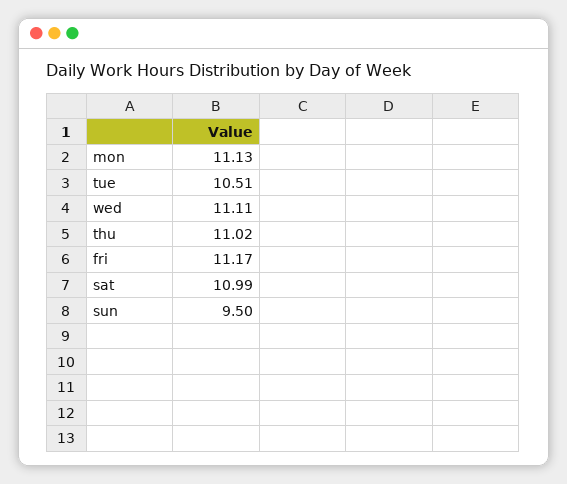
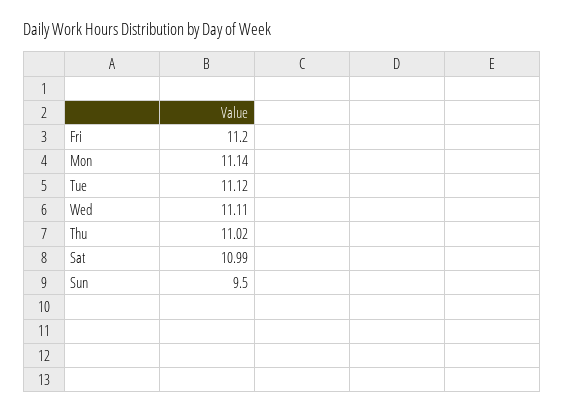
mon: 11.13 -> 11.14
tue: 10.51 -> 11.12
fri: 11.17 -> 11.2

